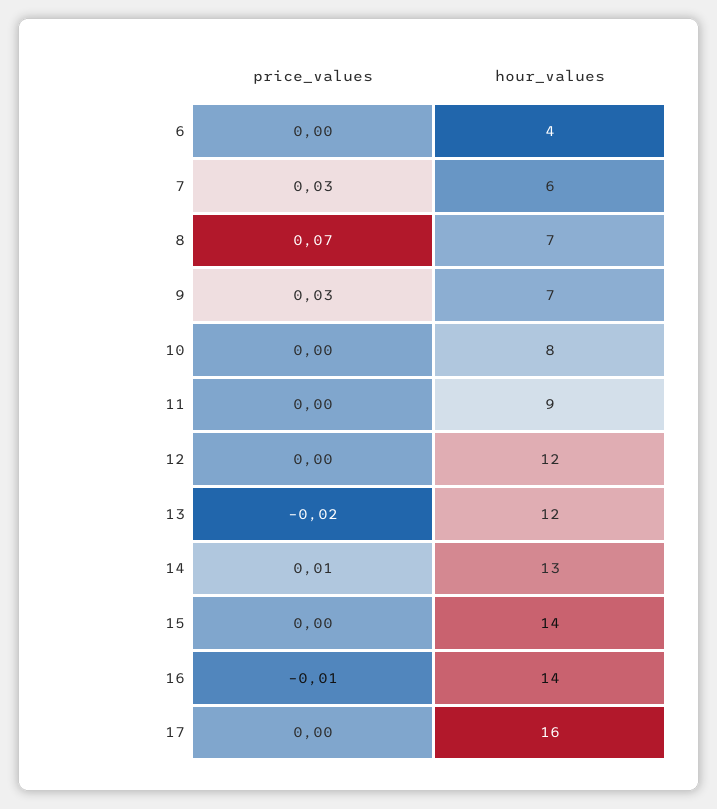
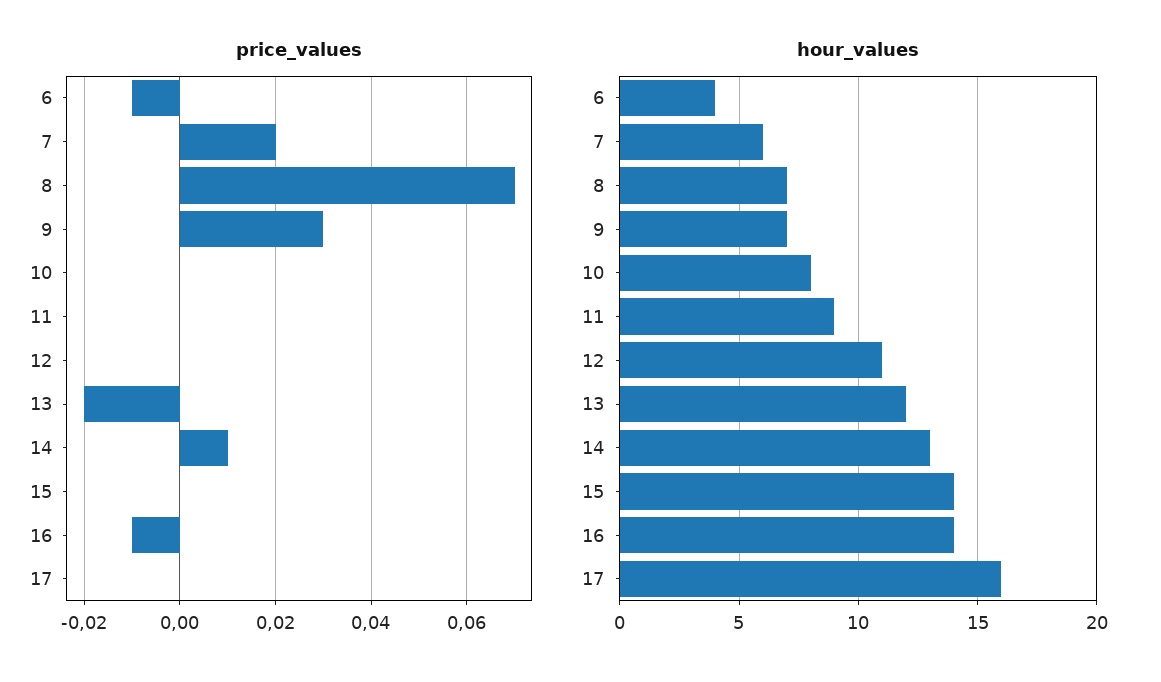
price_values, 6: 0 -> -0.01
price_values, 7: 0.03 -> 0.02
hour_values, 12: 12 -> 11

